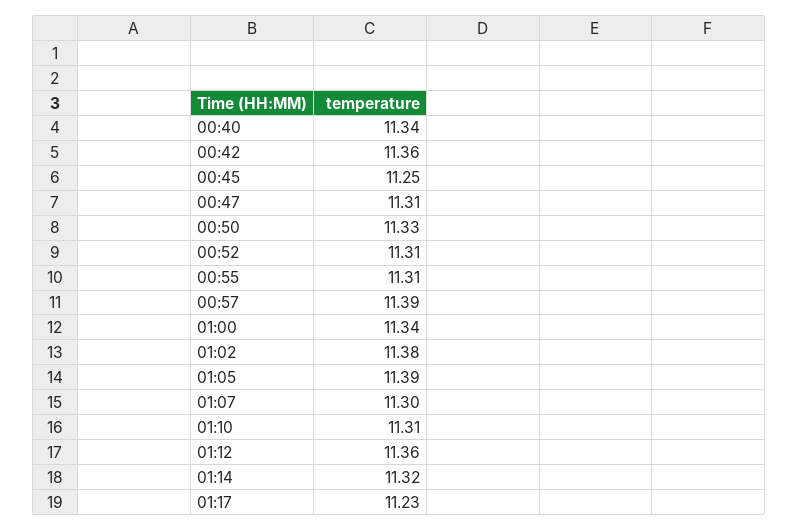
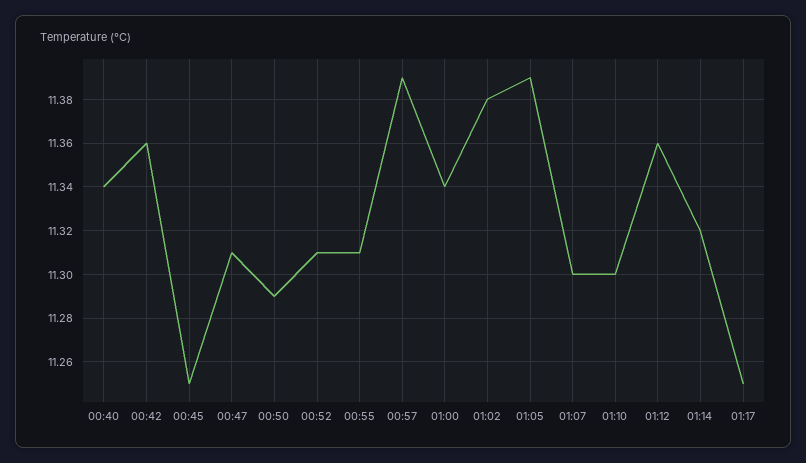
00:50: 11.33 -> 11.29
01:10: 11.31 -> 11.3
01:17: 11.23 -> 11.25

